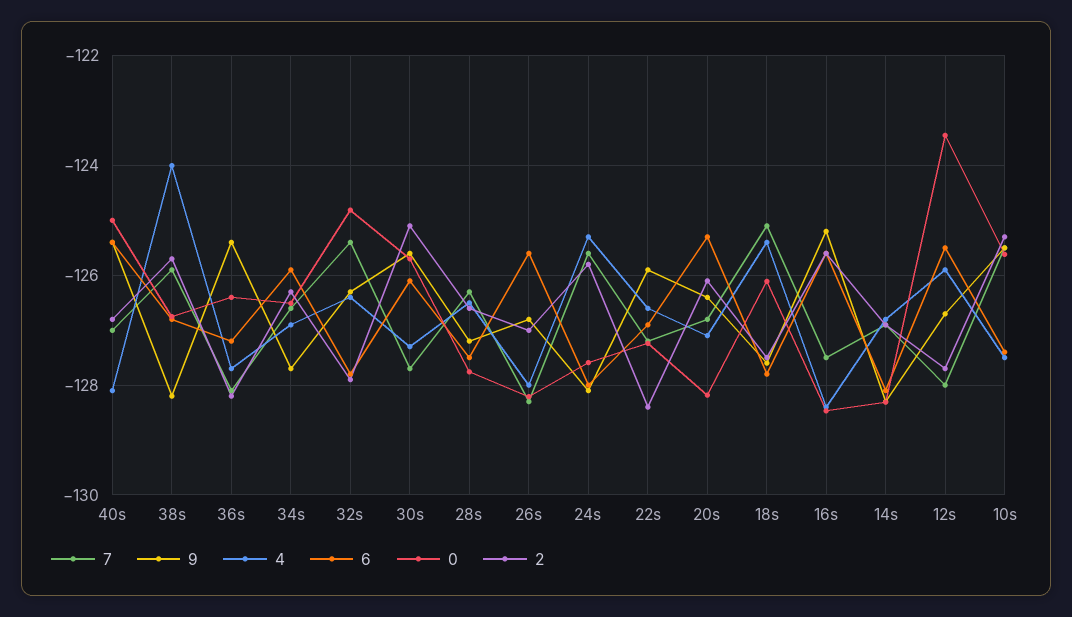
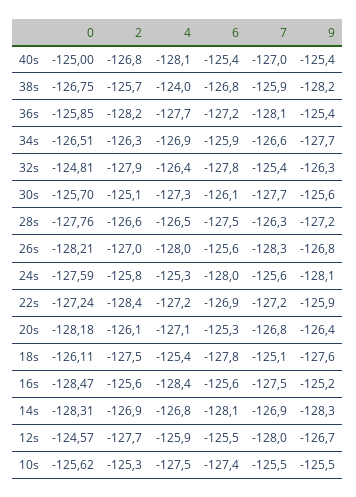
0, 36s: -126.4 -> -125.85
4, 22s: -126.6 -> -127.2
0, 12s: -123.4 -> -124.57

